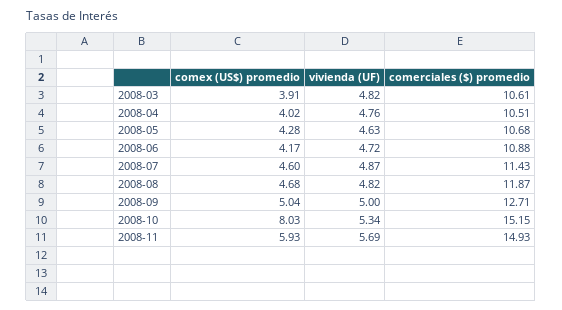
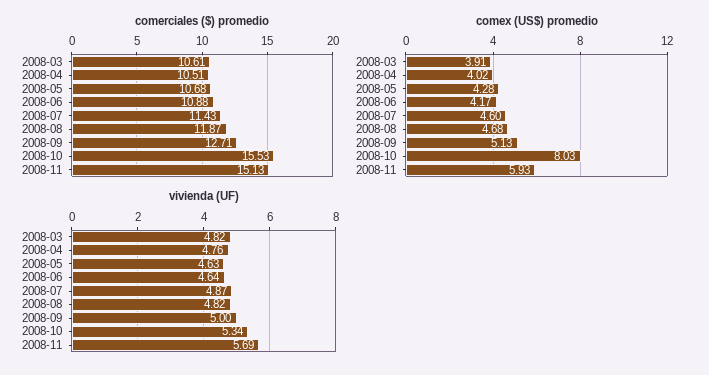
vivienda (UF), 2008-06: 4.72 -> 4.64
comex (US$) promedio, 2008-09: 5.04 -> 5.13
comerciales ($) promedio, 2008-10: 15.15 -> 15.53
comerciales ($) promedio, 2008-11: 14.93 -> 15.13

